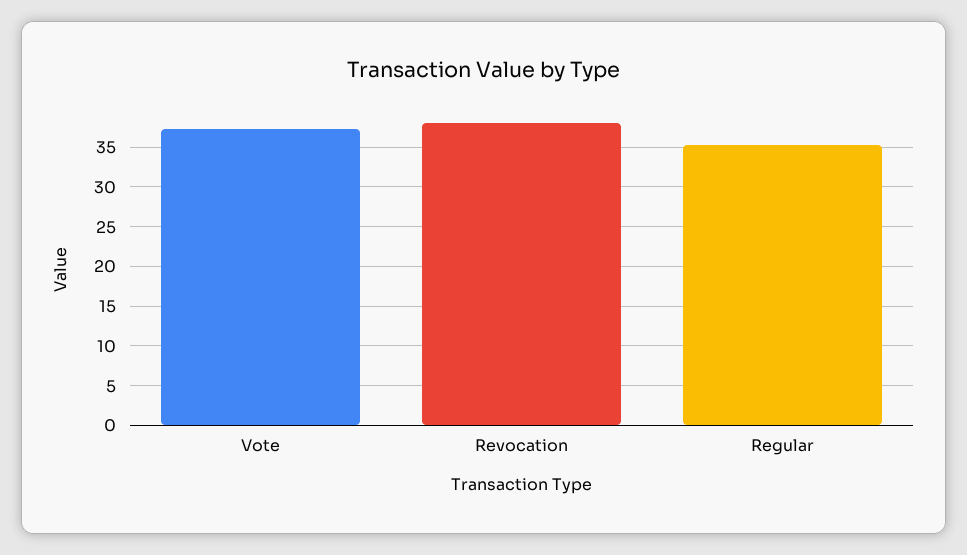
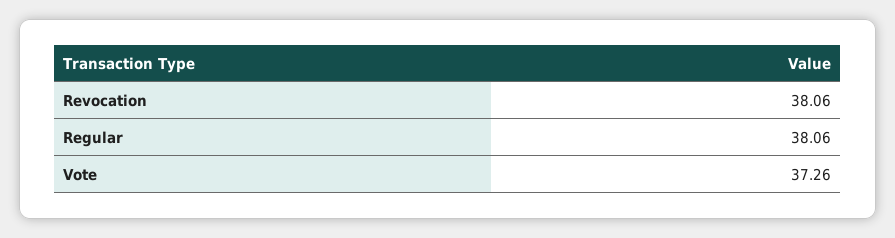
Regular: 35 -> 38.06

